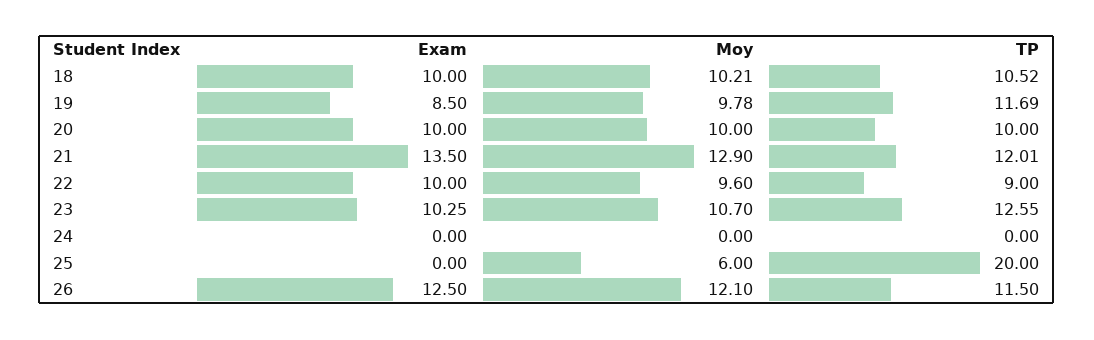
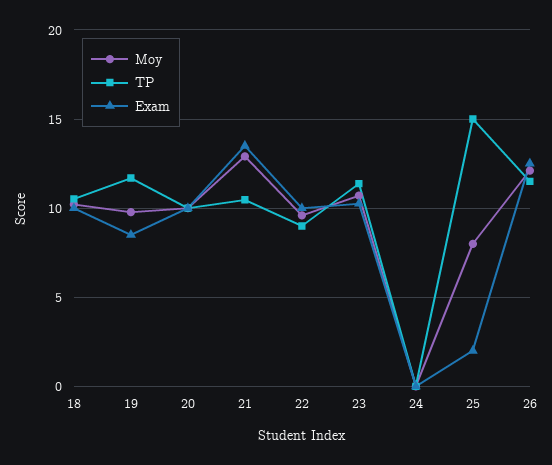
TP, 21: 12.01 -> 10.5
TP, 23: 12.55 -> 11.5
Exam, 25: 0 -> 2
Moy, 25: 6 -> 8
TP, 25: 20 -> 15

